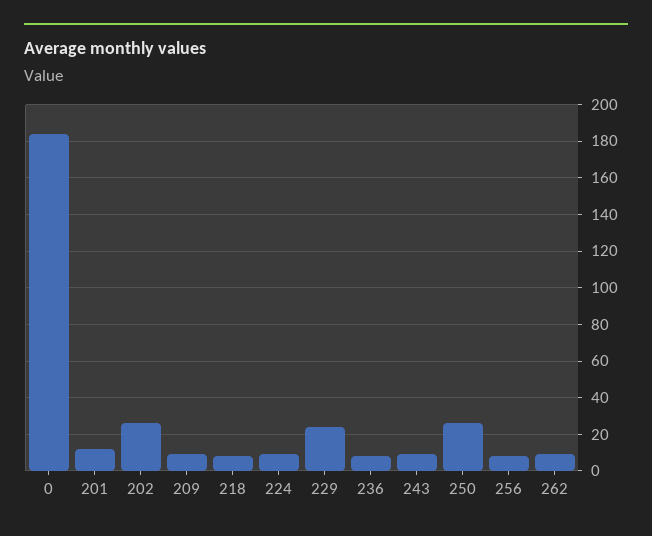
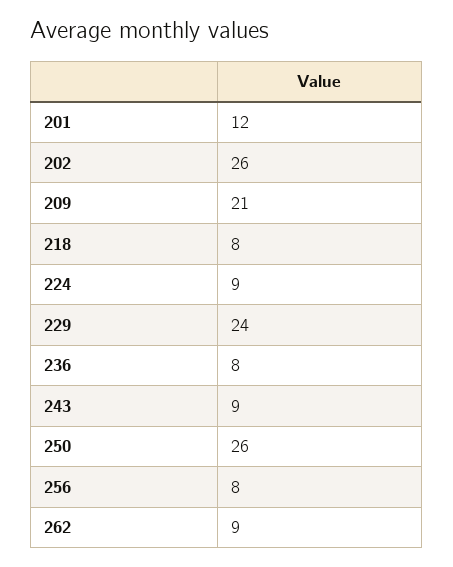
0: 185 -> none
209: 10 -> 21

